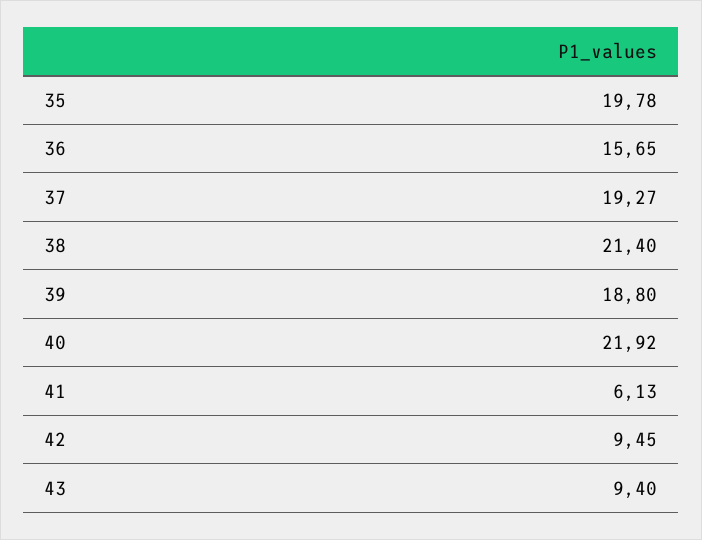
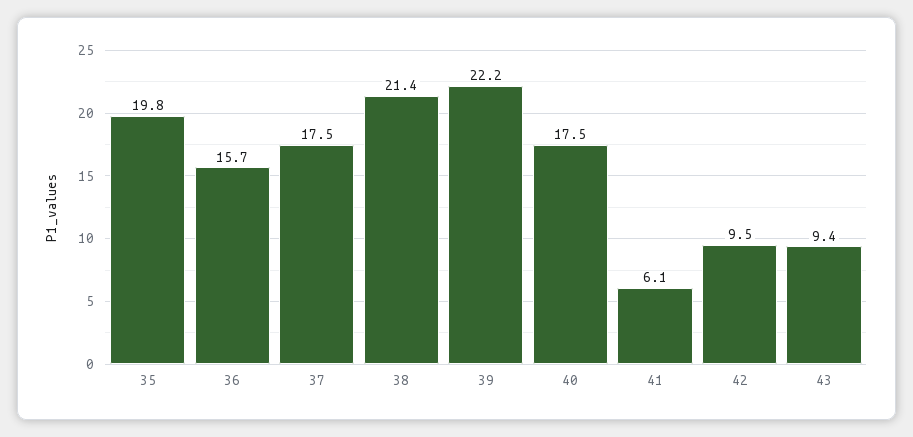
37: 19.27 -> 17.5
39: 18.8 -> 22.2
40: 21.92 -> 17.5

